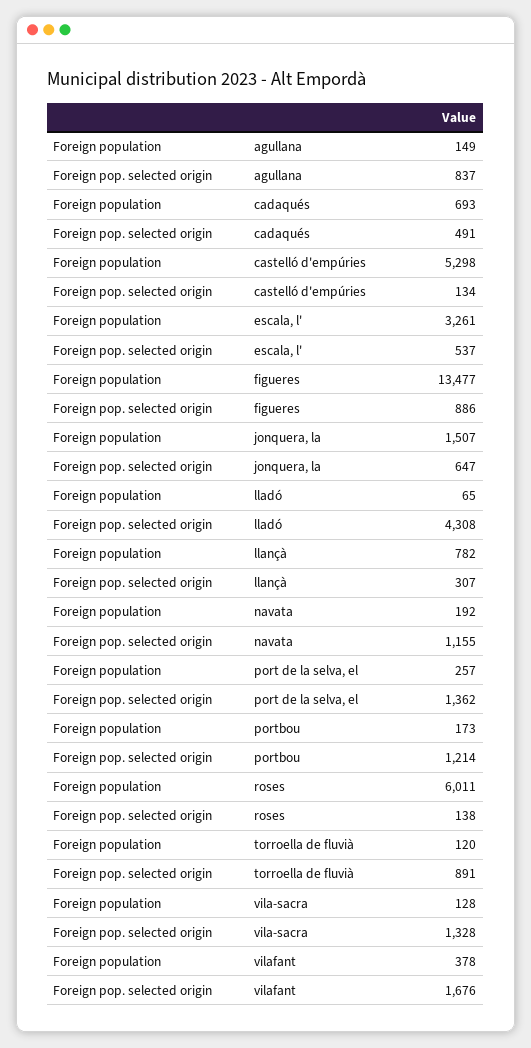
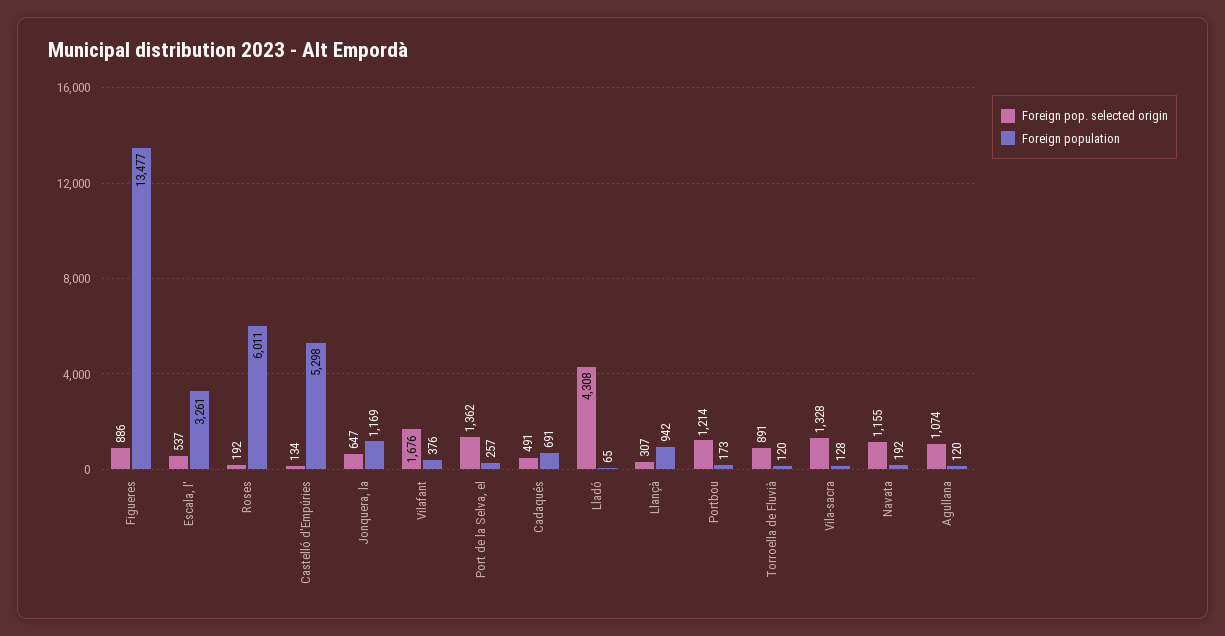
Foreign population, agullana: 149 -> 120
Foreign pop. selected origin, agullana: 837 -> 1074
Foreign population, cadaqués: 693 -> 691
Foreign population, jonquera, la: 1507 -> 1169
Foreign population, llançà: 782 -> 942
Foreign pop. selected origin, roses: 138 -> 192
Foreign population, vilafant: 378 -> 376

